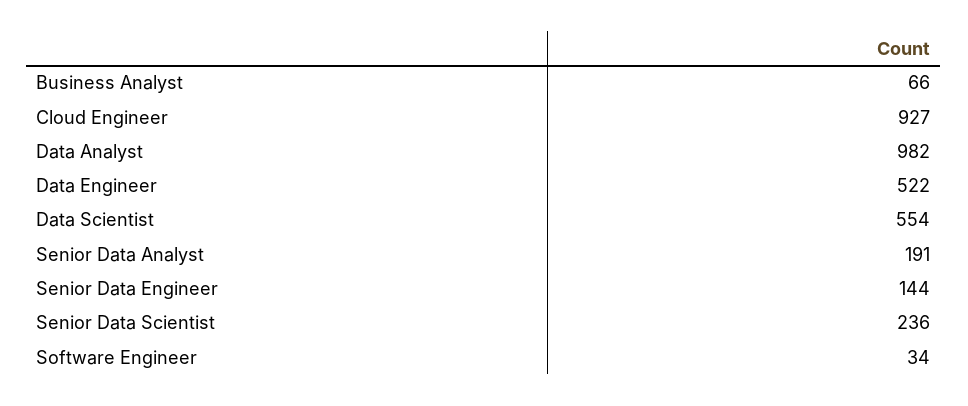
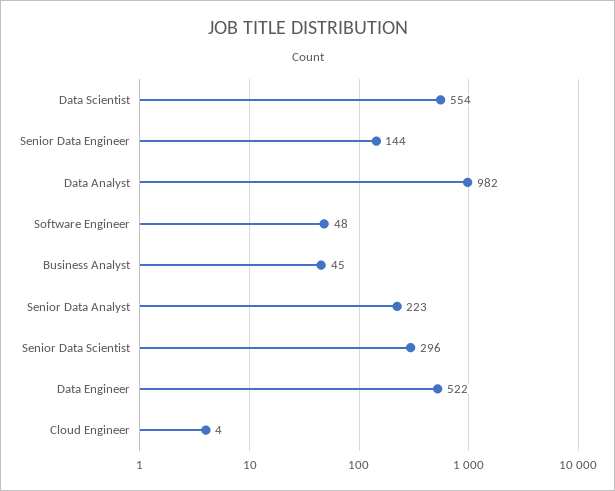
Business Analyst: 66 -> 45
Cloud Engineer: 927 -> 4
Senior Data Analyst: 191 -> 223
Senior Data Scientist: 236 -> 296
Software Engineer: 34 -> 48

